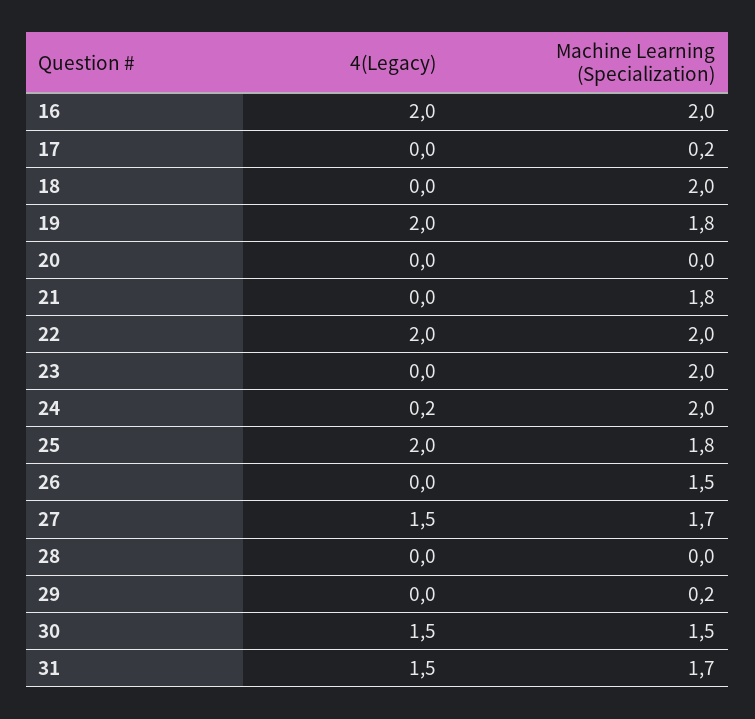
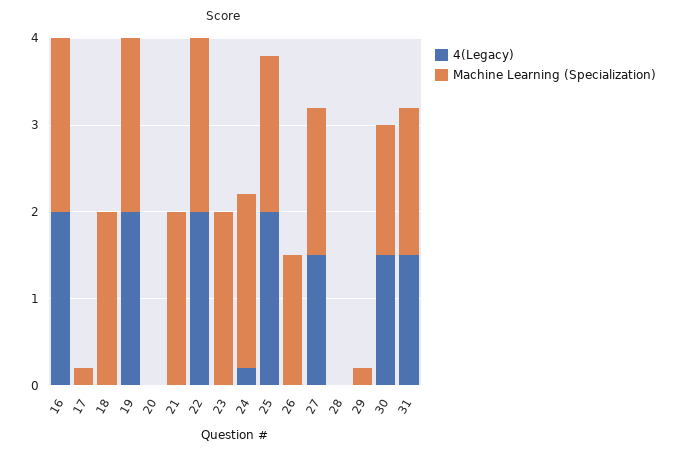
Machine Learning (Specialization), 19: 1.8 -> 2
Machine Learning (Specialization), 21: 1.8 -> 2

